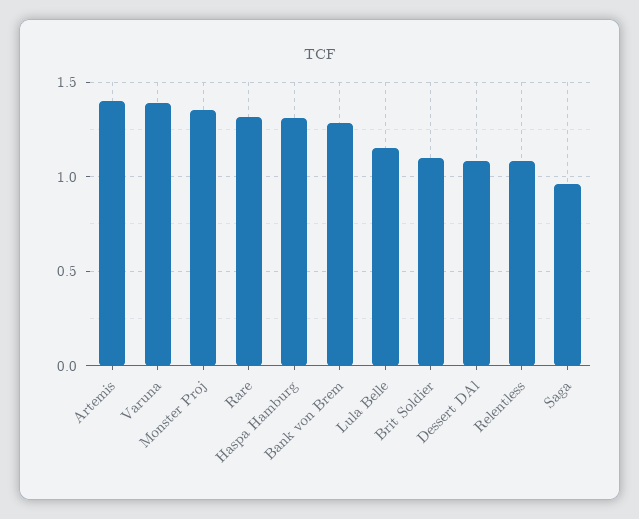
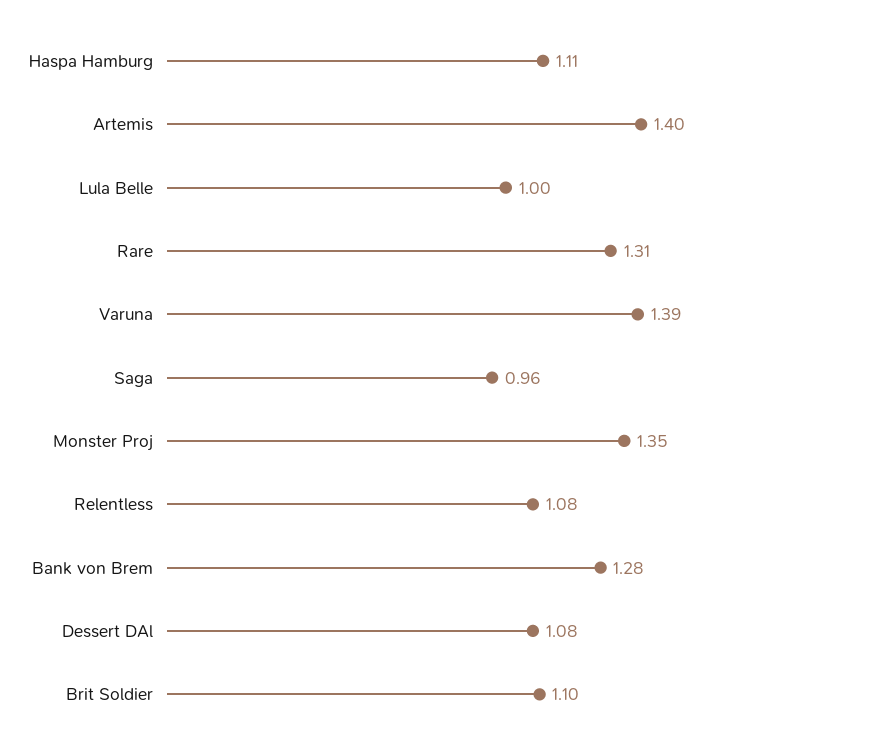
Haspa Hamburg: 1.3 -> 1.11
Lula Belle: 1.15 -> 1

